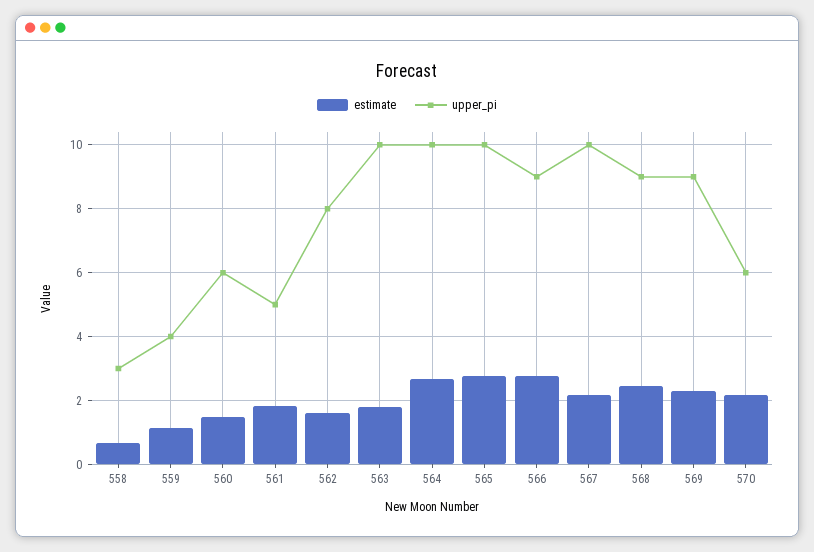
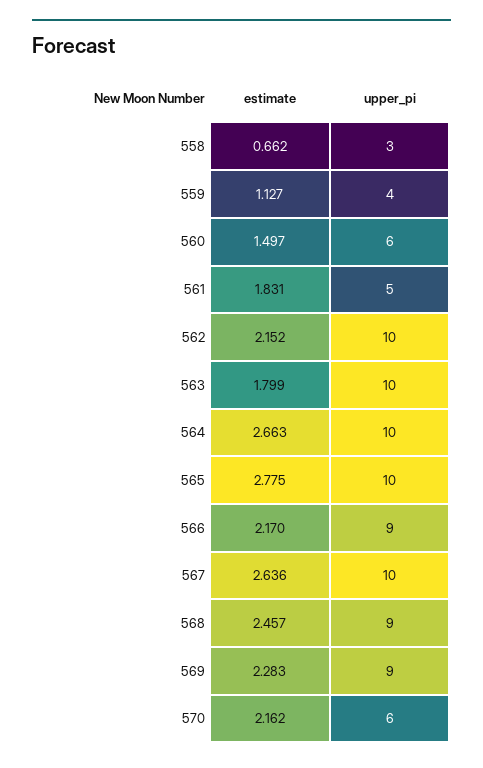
estimate, 562: 1.6 -> 2.152
upper_pi, 562: 8 -> 10
estimate, 566: 2.8 -> 2.17
estimate, 567: 2.2 -> 2.636

